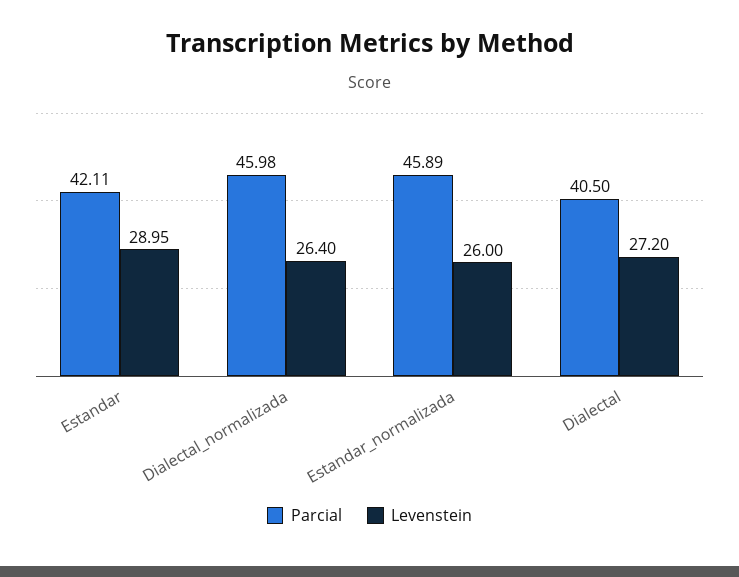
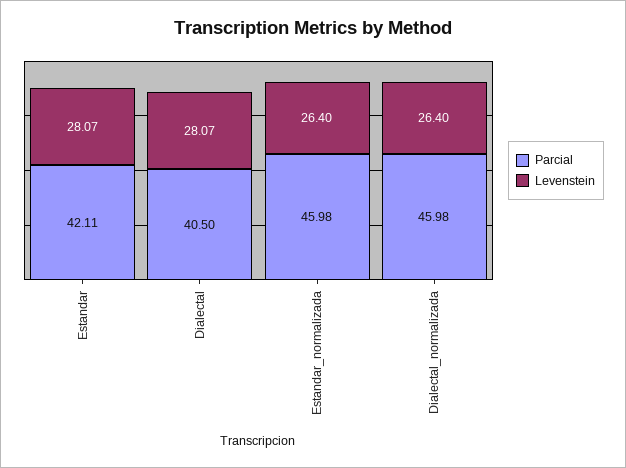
Levenstein, Estandar: 28.95 -> 28.07
Parcial, Estandar_normalizada: 45.89 -> 45.98
Levenstein, Estandar_normalizada: 26 -> 26.4
Levenstein, Dialectal: 27.2 -> 28.07

